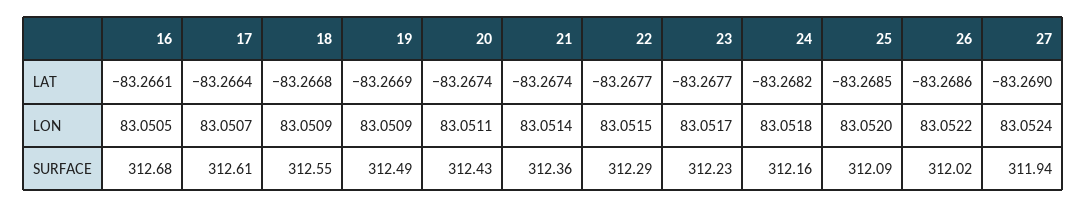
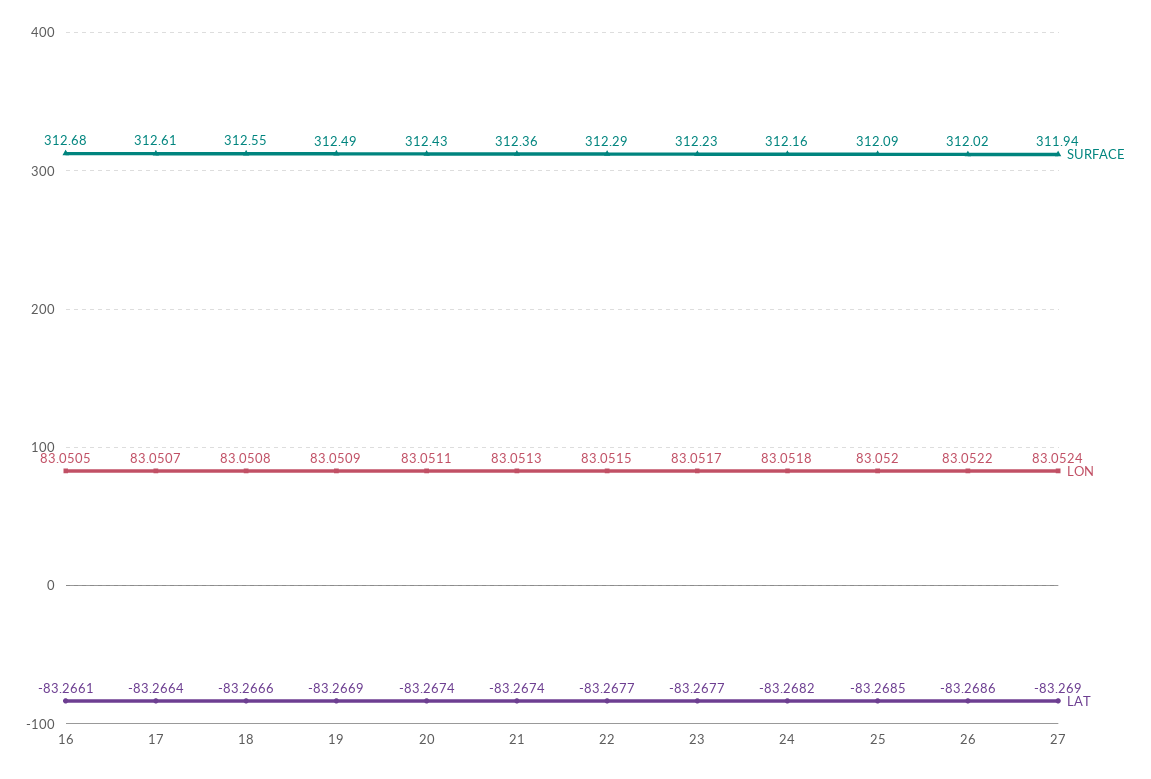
LAT, 18: -83.2668 -> -83.2666
LON, 18: 83.0509 -> 83.0508
LON, 21: 83.0514 -> 83.0513

